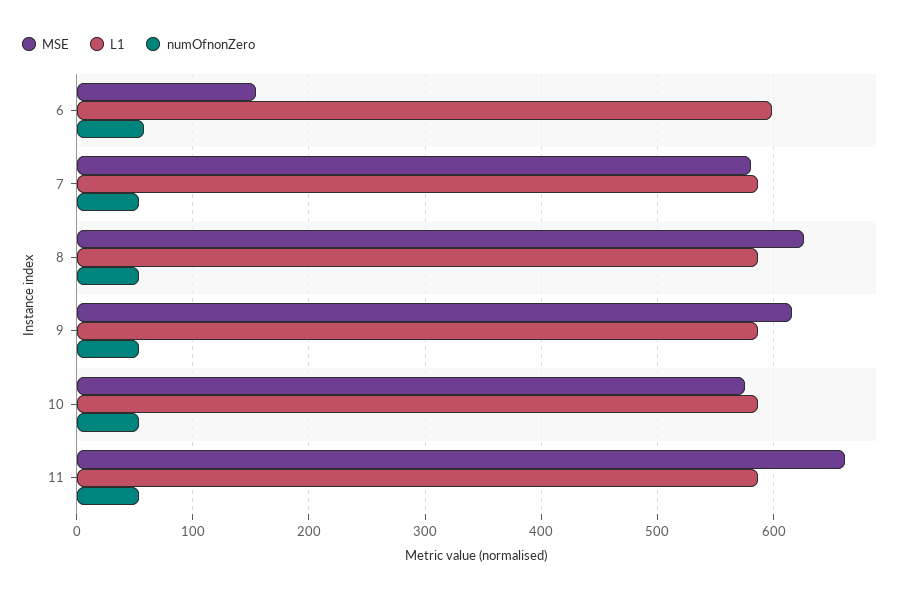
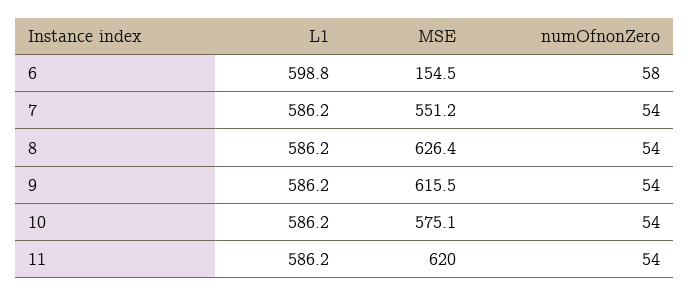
MSE, 7: 580 -> 551.2
MSE, 11: 660 -> 620

